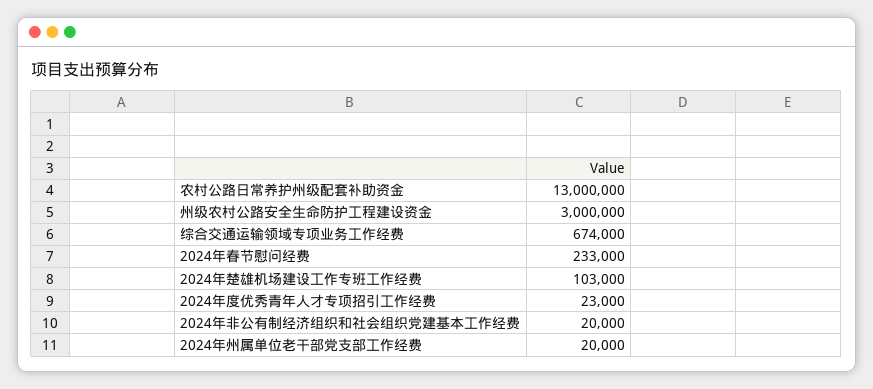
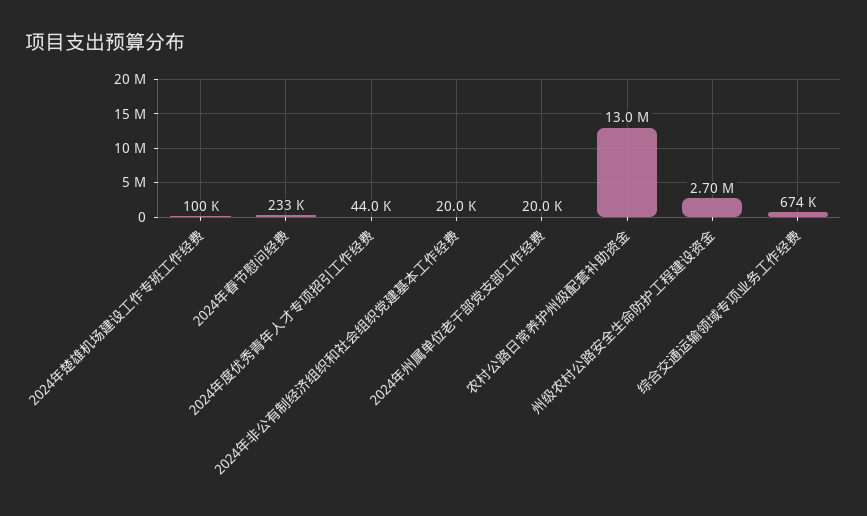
州级农村公路安全生命防护工程建设资金: 3000000 -> 2700000
2024年楚雄机场建设工作专班工作经费: 103000 -> 100000
2024年度优秀青年人才专项招引工作经费: 23000 -> 44000

